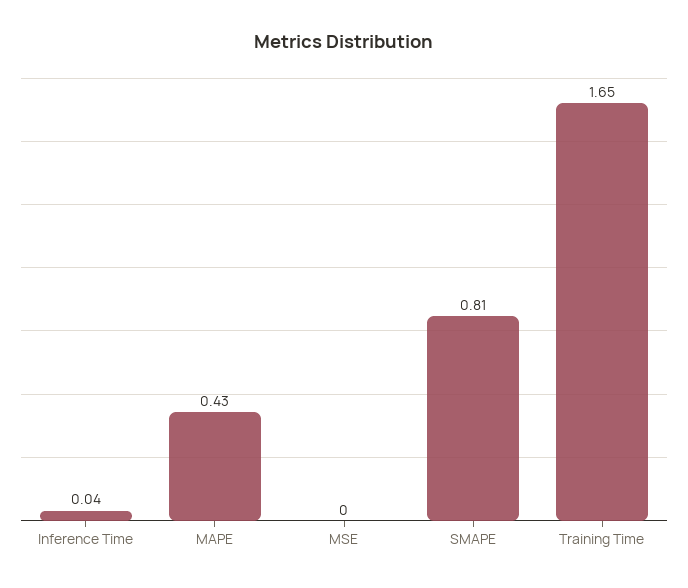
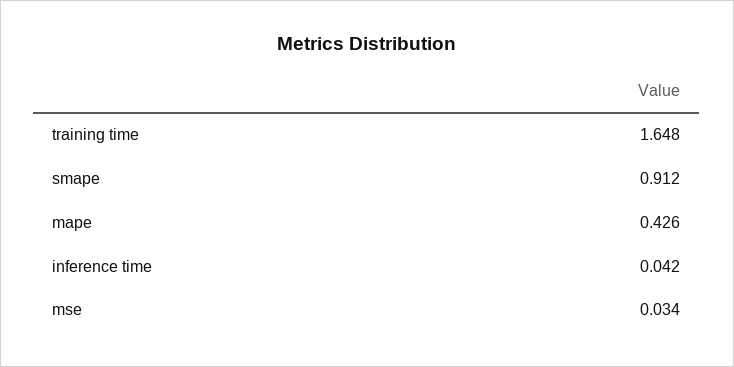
MSE: 0 -> 0.034
SMAPE: 0.81 -> 0.912

